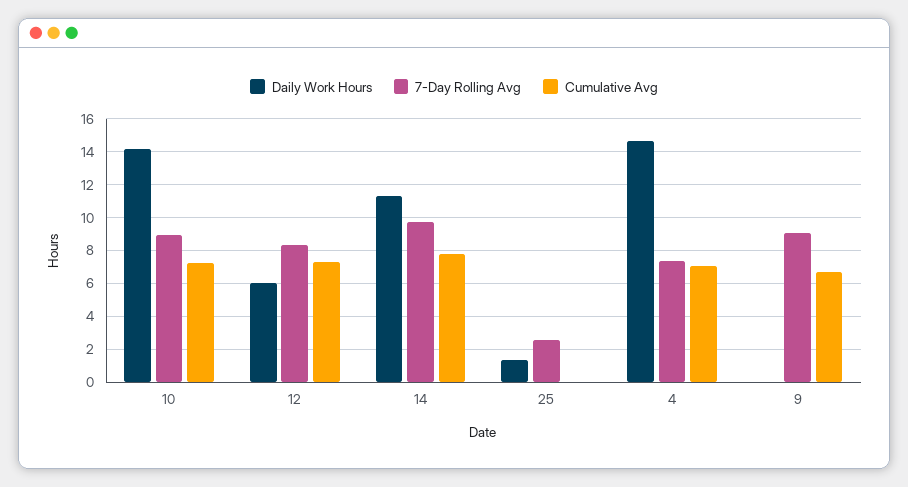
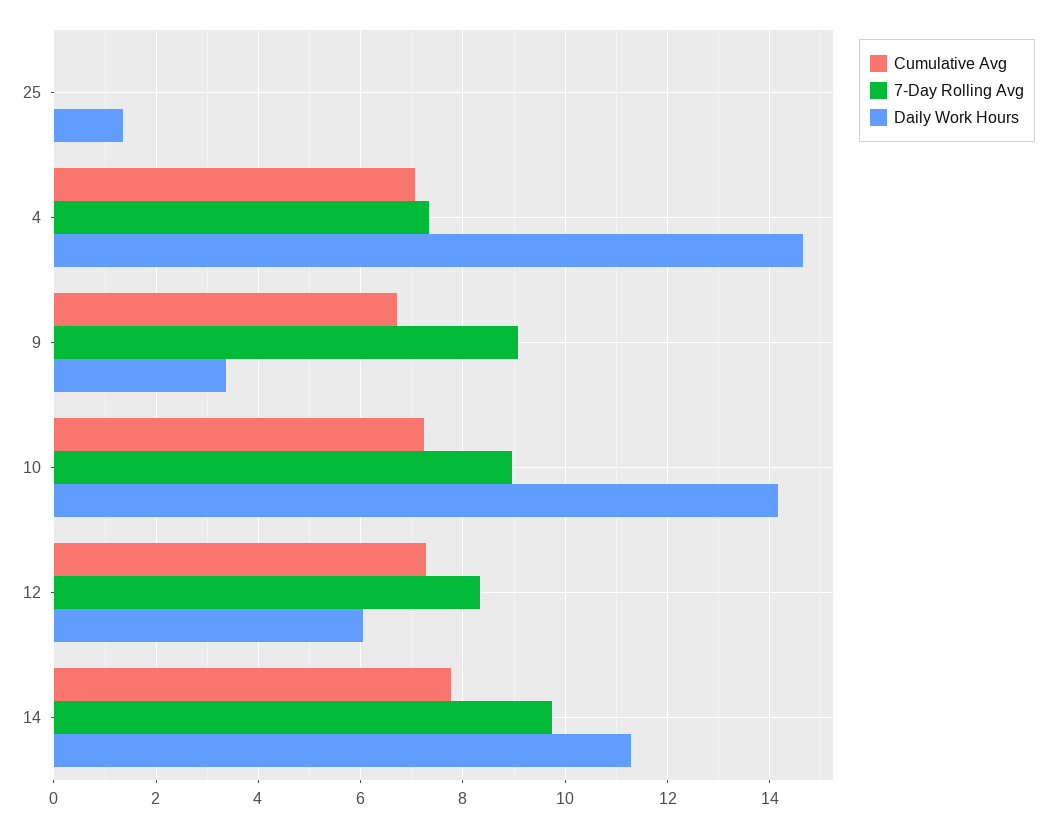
7-Day Rolling Avg, 25: 2.5 -> 0
Daily Work Hours, 9: 0 -> 3.4

